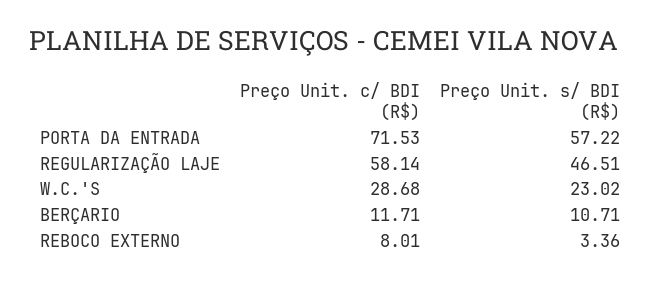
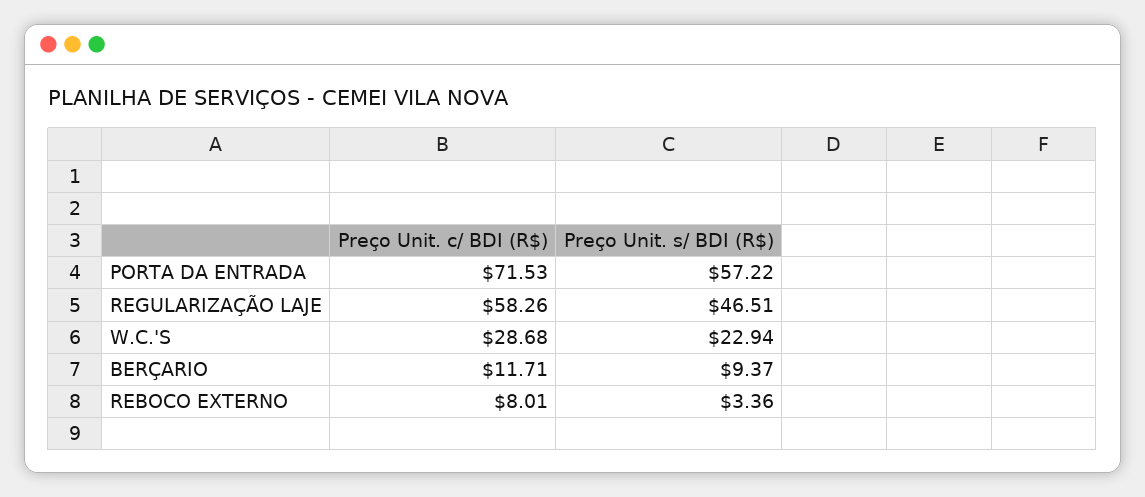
Preço Unit. c/ BDI (R$), REGULARIZAÇÃO LAJE: 58.14 -> 58.26
Preço Unit. s/ BDI (R$), W.C.'S: 23.02 -> 22.94
Preço Unit. s/ BDI (R$), BERÇARIO: 10.71 -> 9.37

